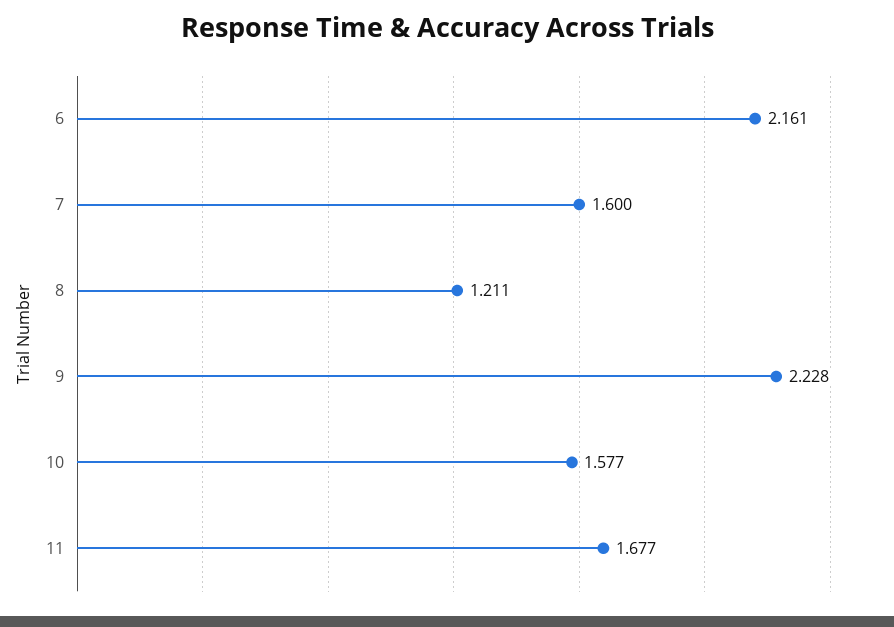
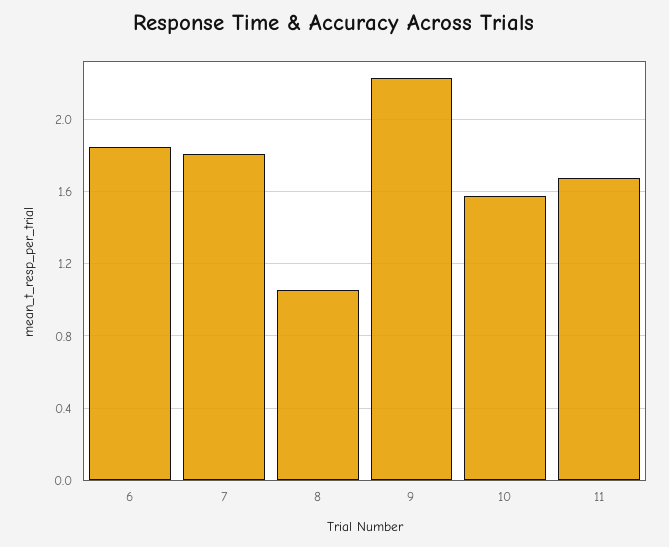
6: 2.161 -> 1.85
7: 1.6 -> 1.8
8: 1.211 -> 1.05

